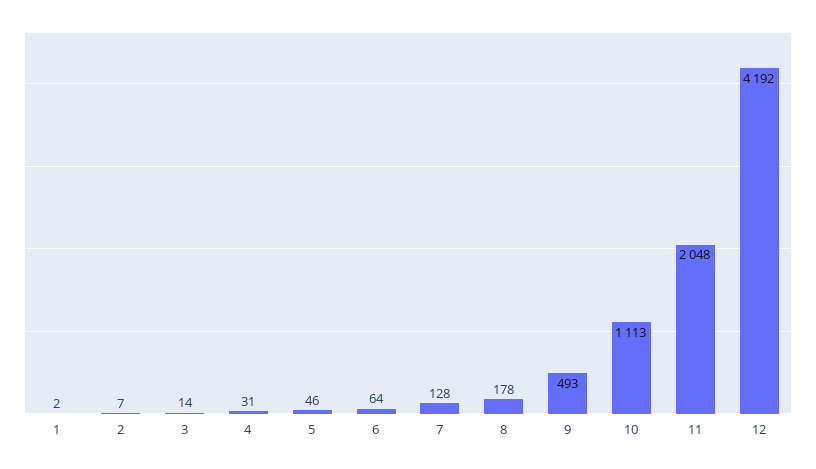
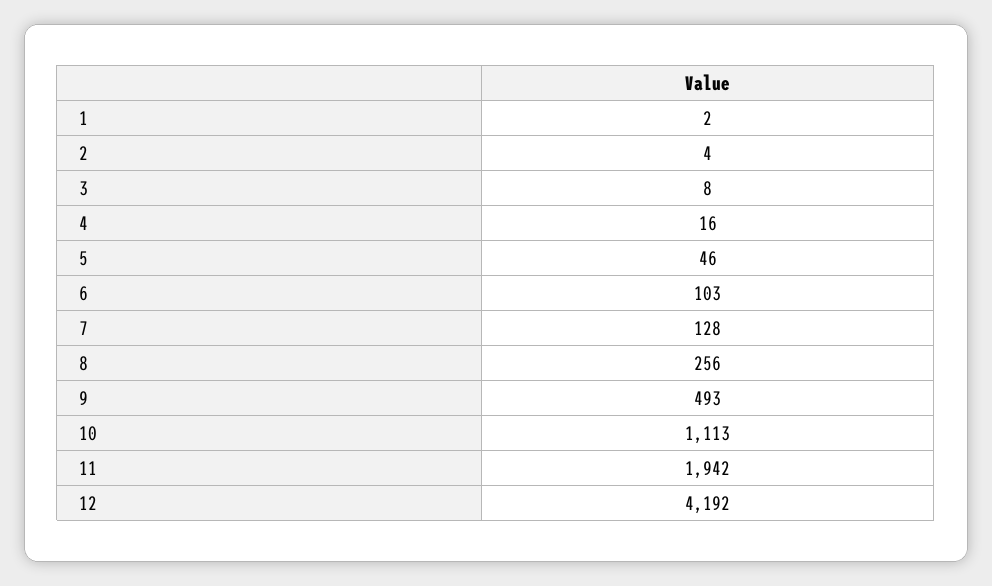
2: 7 -> 4
3: 14 -> 8
4: 31 -> 16
6: 64 -> 103
8: 178 -> 256
11: 2048 -> 1942

